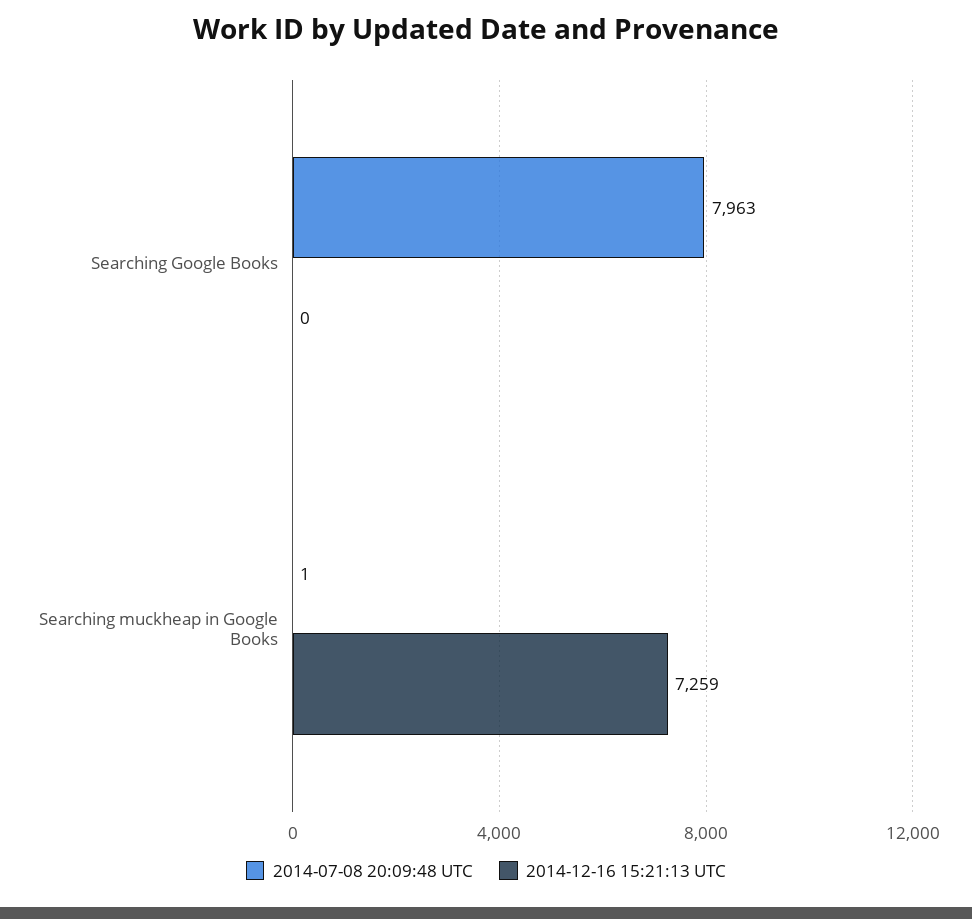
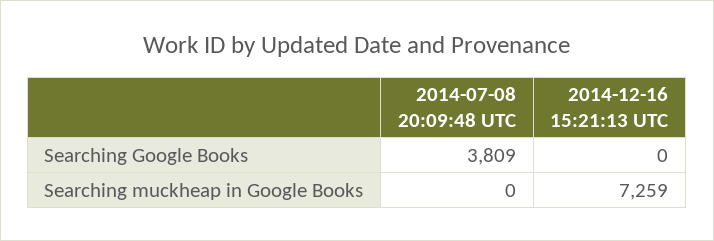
2014-07-08 20:09:48 UTC, Searching Google Books: 7963 -> 3809
2014-07-08 20:09:48 UTC, Searching muckheap in Google Books: 1 -> 0

